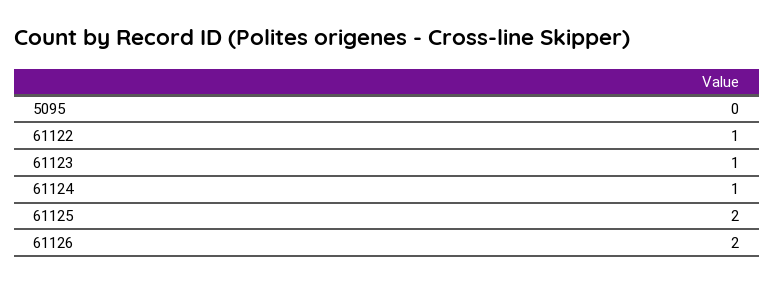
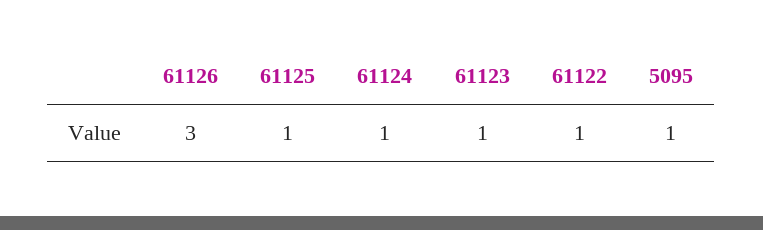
5095: 0 -> 1
61125: 2 -> 1
61126: 2 -> 3

